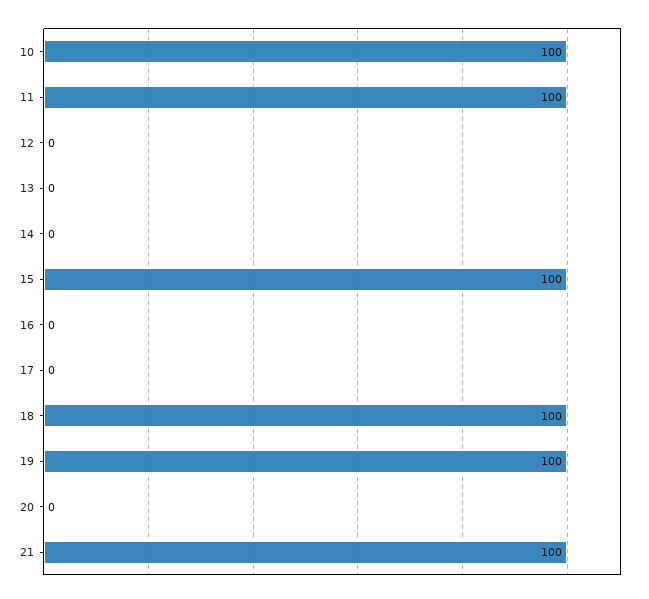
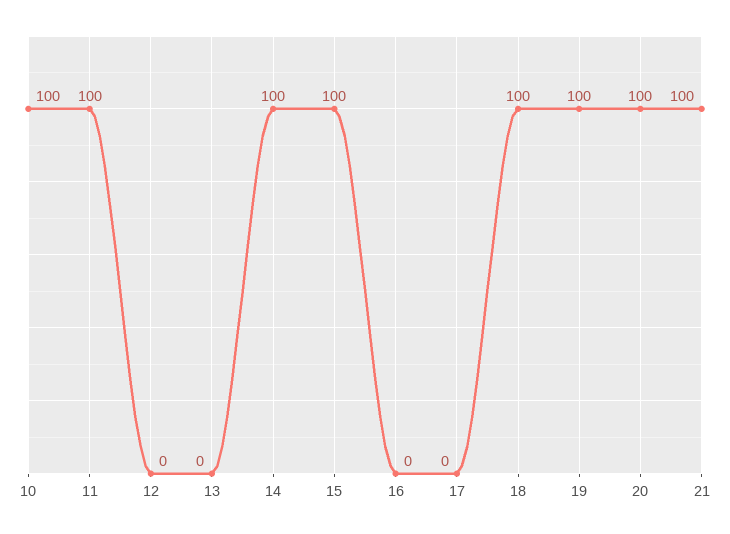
14: 0 -> 100
20: 0 -> 100

